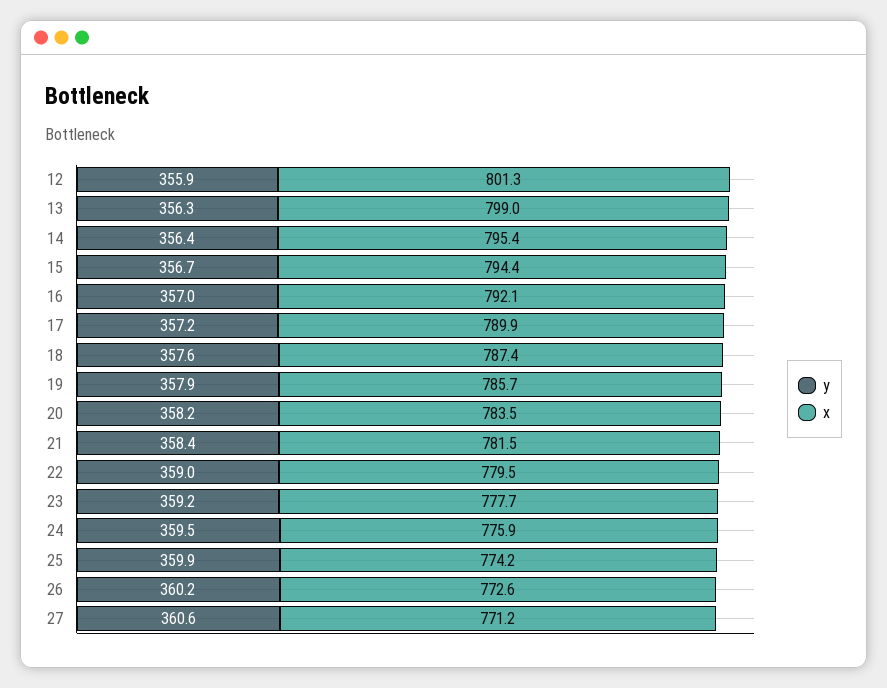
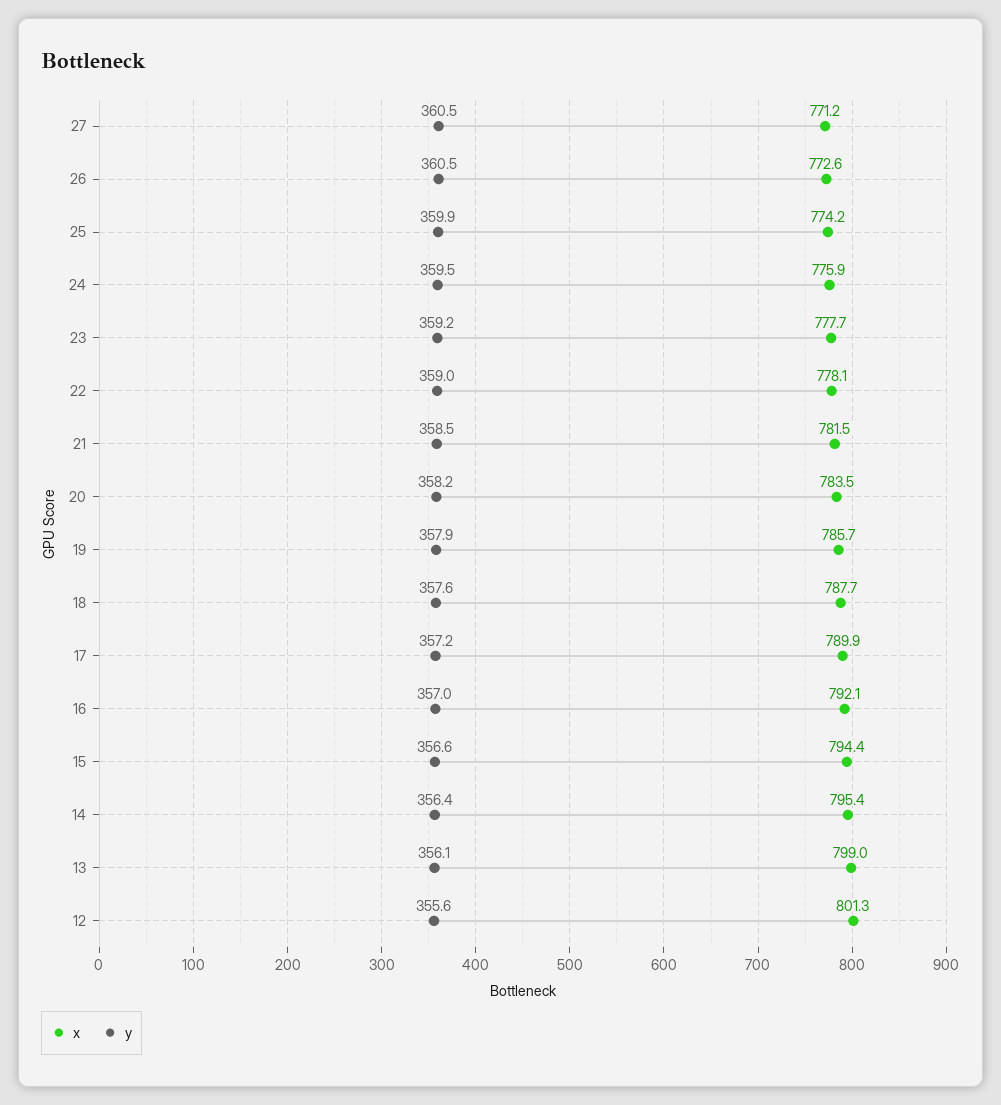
y, 12: 355.9 -> 355.6
y, 13: 356.3 -> 356.1
y, 15: 356.7 -> 356.6
x, 18: 787.4 -> 787.7
y, 21: 358.4 -> 358.5
x, 22: 779.5 -> 778.1
y, 26: 360.2 -> 360.5
y, 27: 360.6 -> 360.5

